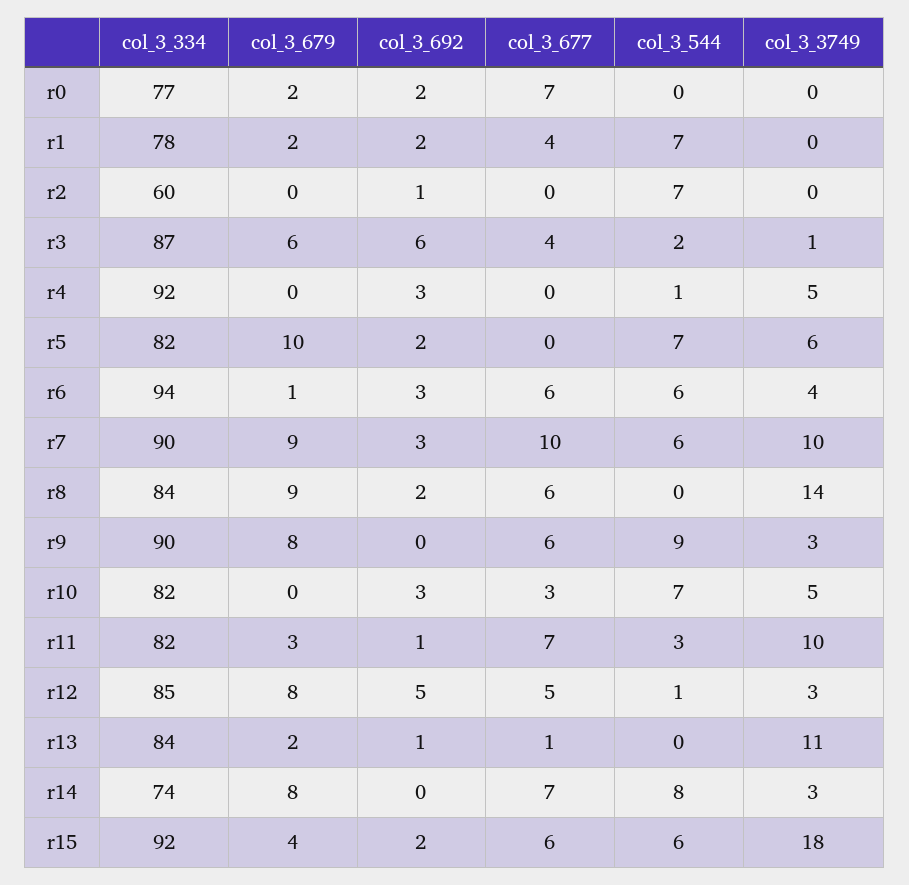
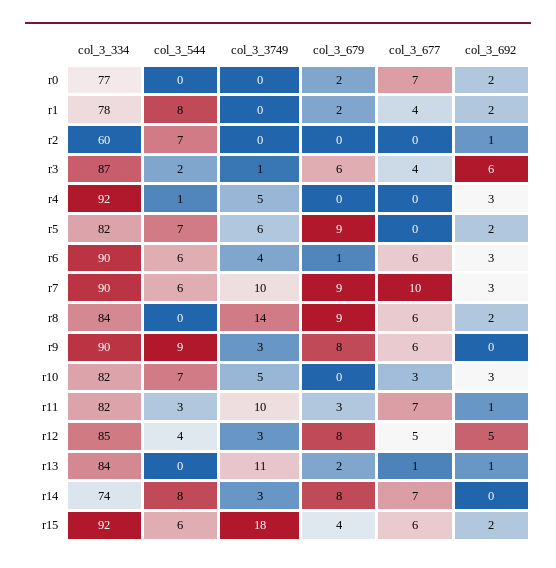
col_3_544, r1: 7 -> 8
col_3_679, r5: 10 -> 9
col_3_334, r6: 94 -> 90
col_3_544, r12: 1 -> 4

